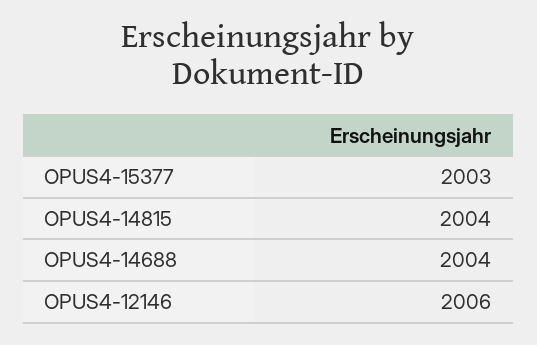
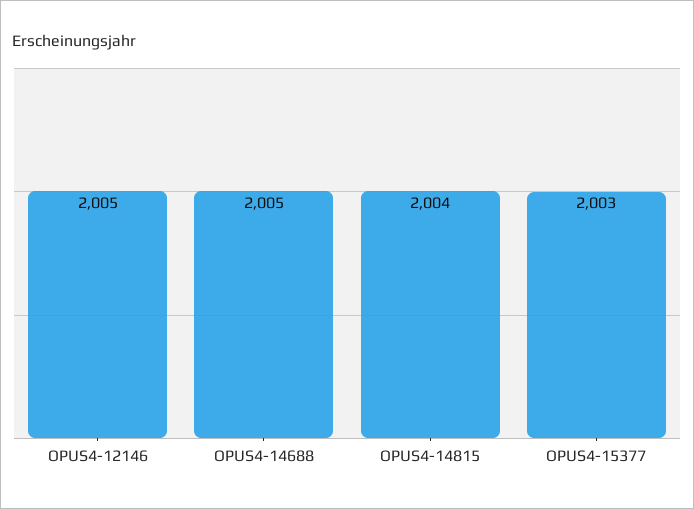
OPUS4-14688: 2004 -> 2005
OPUS4-12146: 2006 -> 2005

